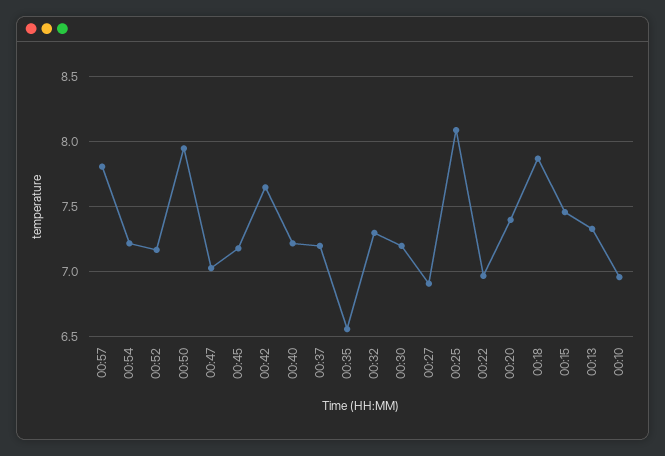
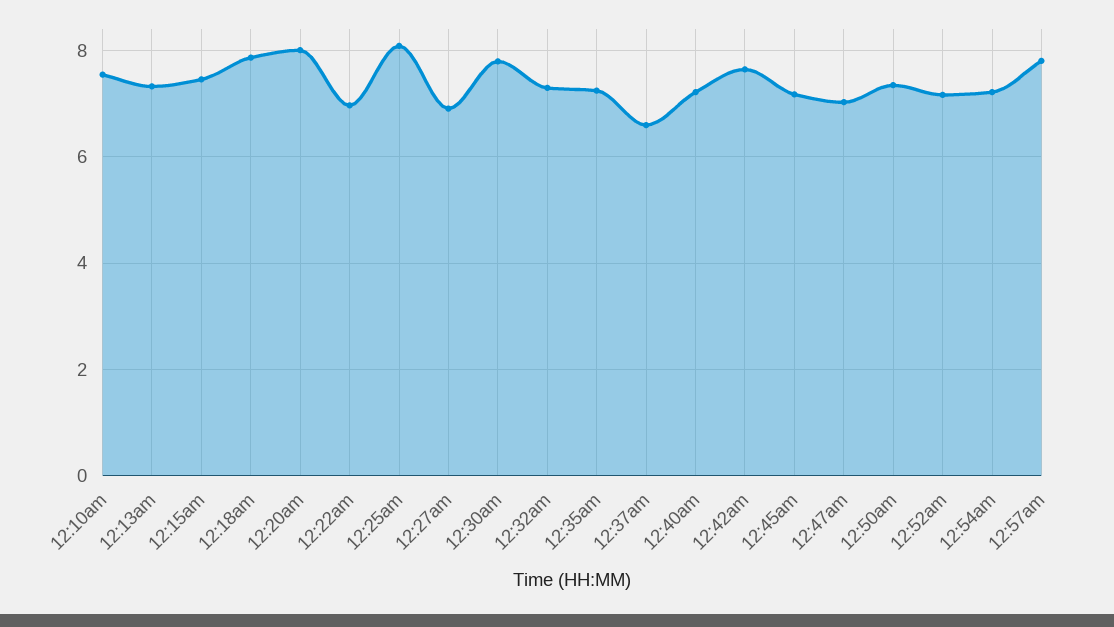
00:50: 7.95 -> 7.4
00:37: 7.2 -> 6.6
00:35: 6.55 -> 7.2
00:30: 7.2 -> 7.8
00:20: 7.4 -> 8
00:10: 6.95 -> 7.6

